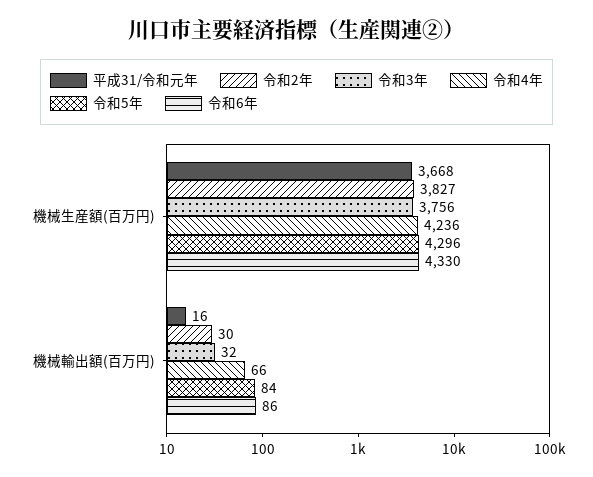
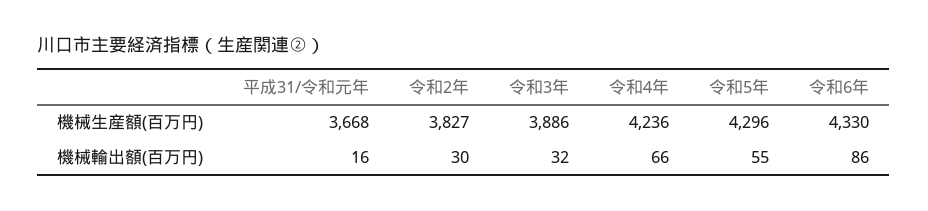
令和3年, 機械生産額(百万円): 3756 -> 3886
令和5年, 機械輸出額(百万円): 84 -> 55

